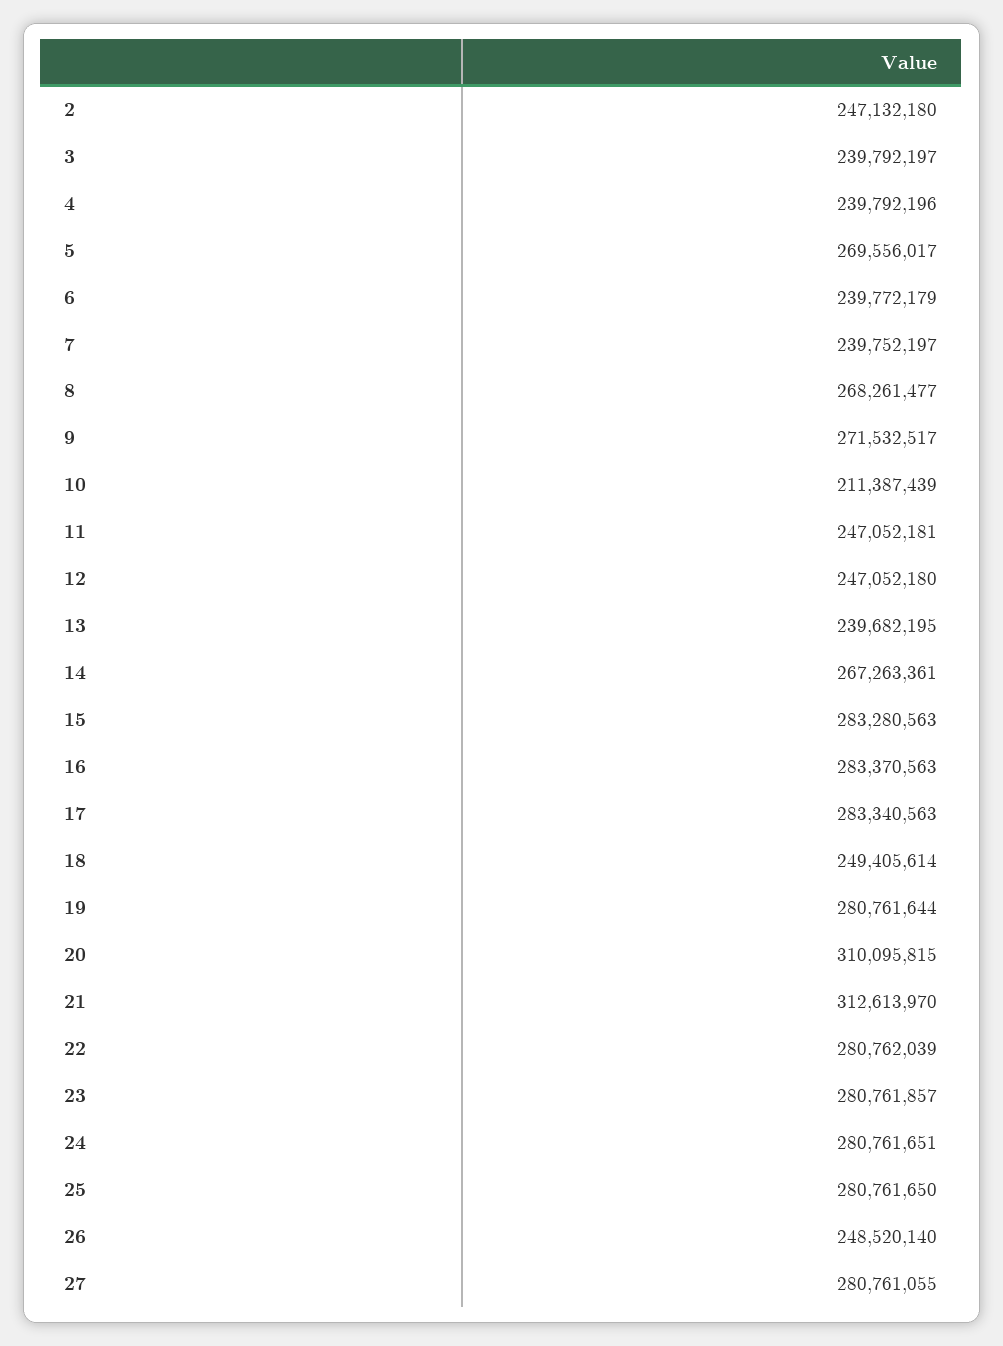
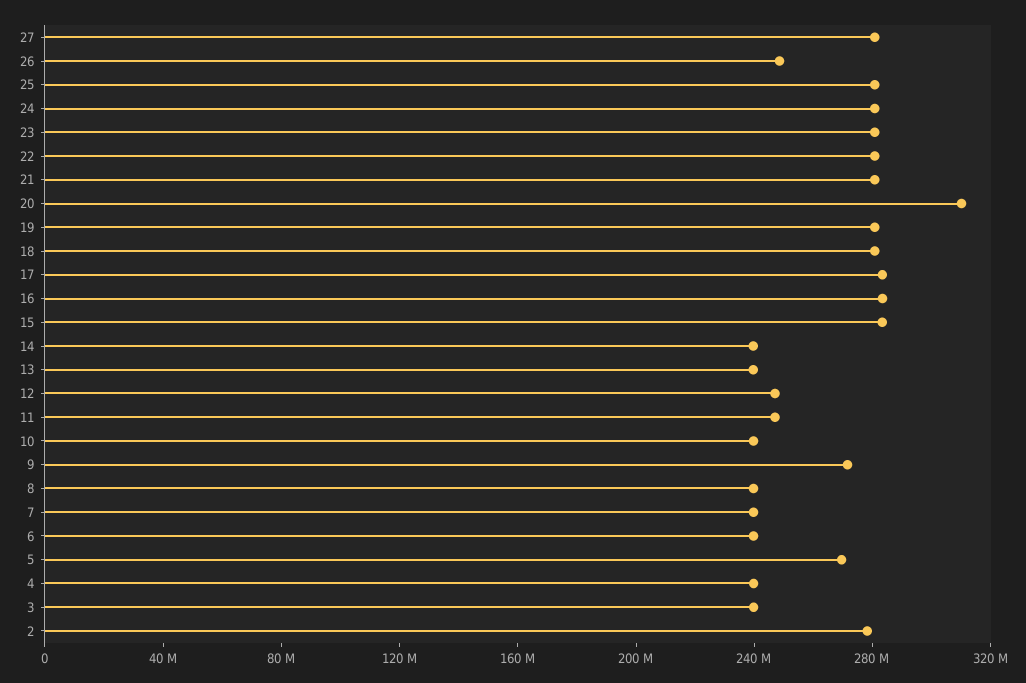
2: 247132180 -> 280000000
8: 268261477 -> 240000000
10: 211387439 -> 240000000
14: 267263361 -> 240000000
18: 249405614 -> 280000000
21: 312613970 -> 280000000

